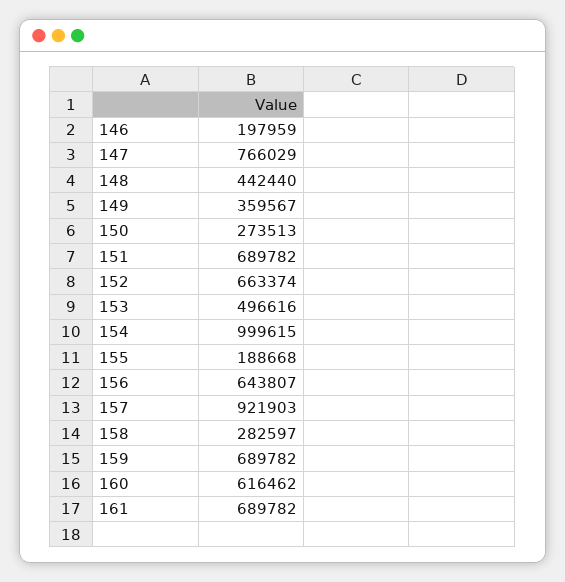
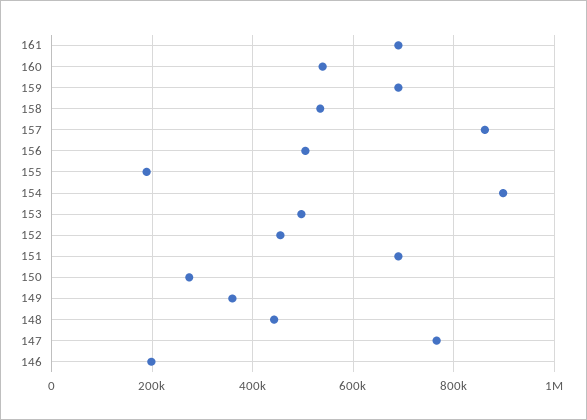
152: 663374 -> 460000
154: 999615 -> 900000
156: 643807 -> 500000
157: 921903 -> 860000
158: 282597 -> 540000
160: 616462 -> 540000

